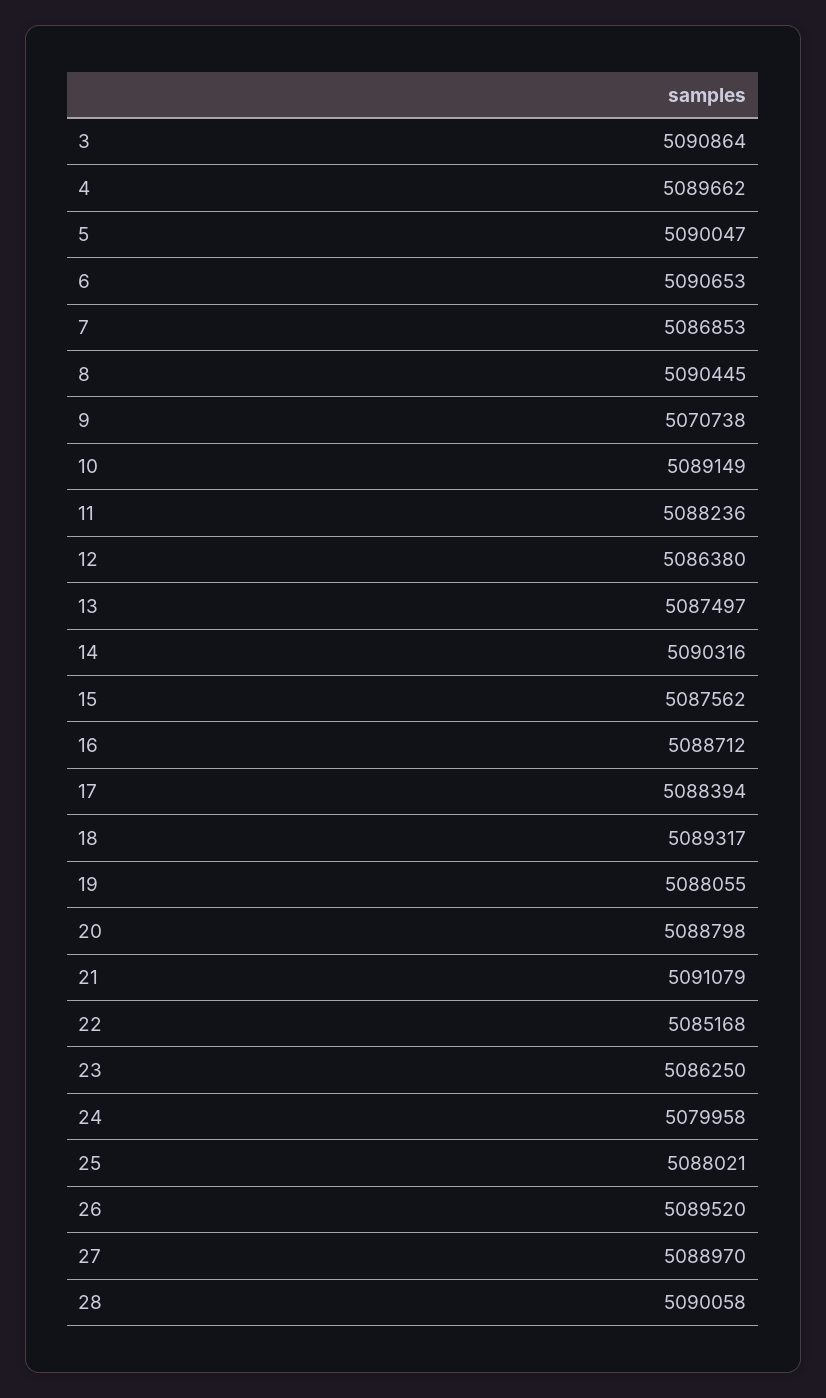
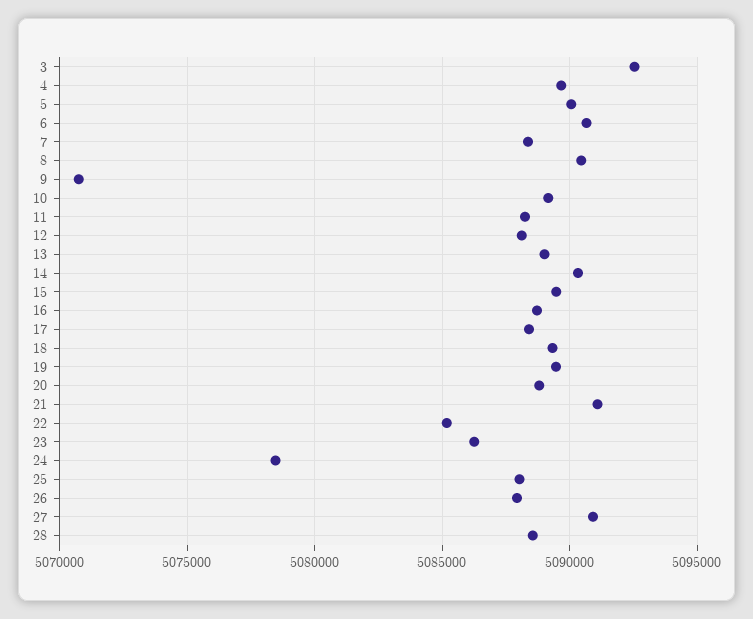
3: 5090864 -> 5092500
7: 5086853 -> 5088500
12: 5086380 -> 5088000
13: 5087497 -> 5089000
15: 5087562 -> 5089500
19: 5088055 -> 5089500
24: 5079958 -> 5078500
26: 5089520 -> 5088000
27: 5088970 -> 5091000
28: 5090058 -> 5088500

